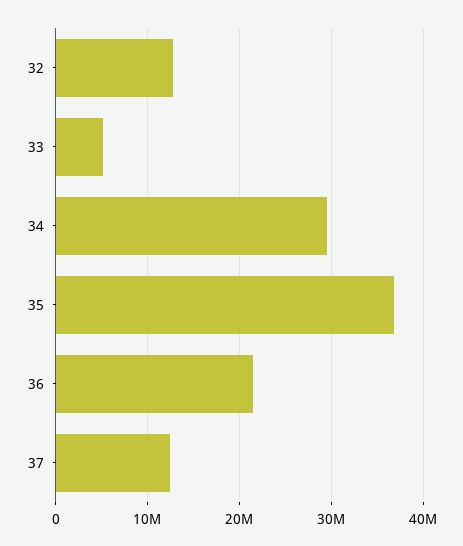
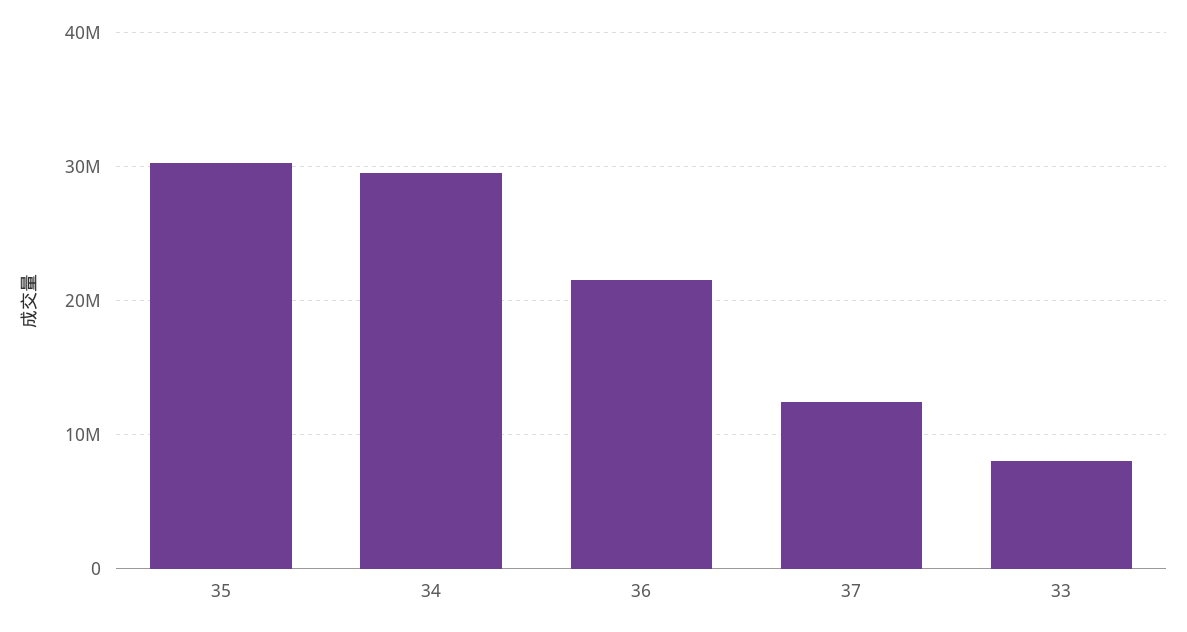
32: 13000000 -> none
33: 5000000 -> 8000000
35: 37000000 -> 30000000

